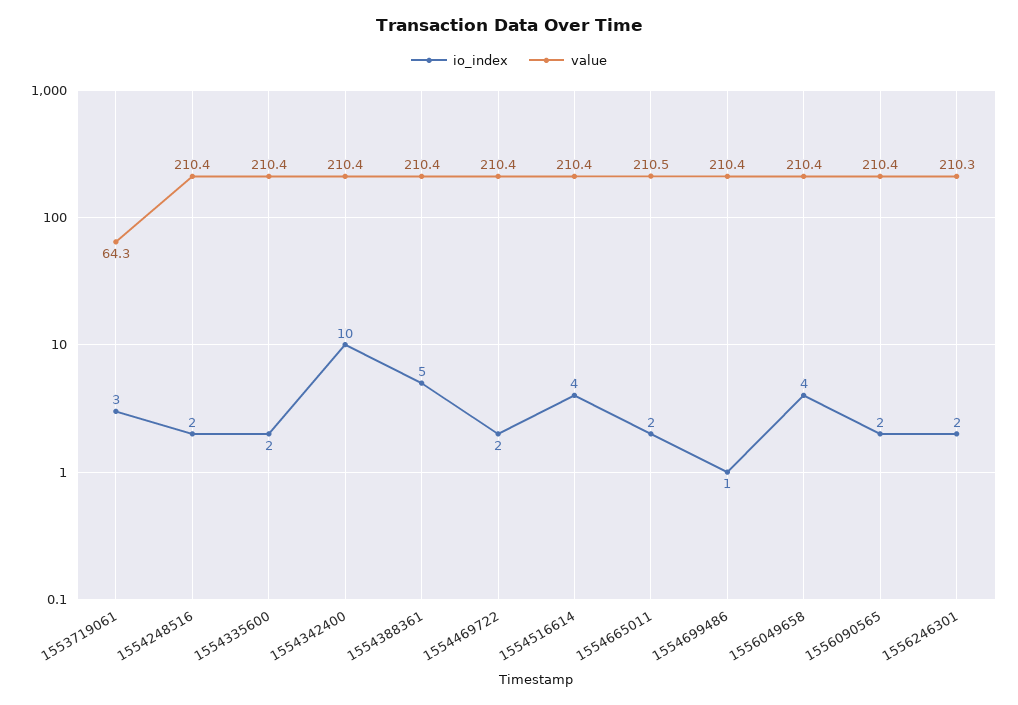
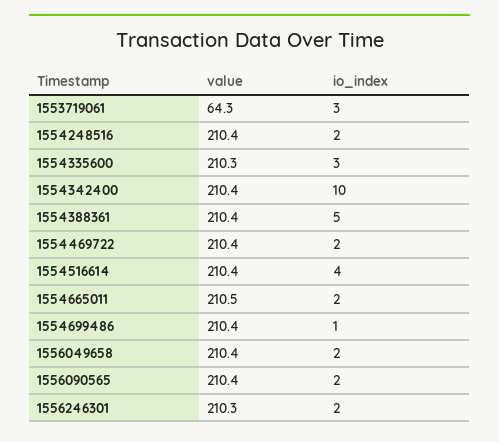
io_index, 1554335600: 2 -> 3
value, 1554335600: 210.4 -> 210.3
io_index, 1556049658: 4 -> 2

